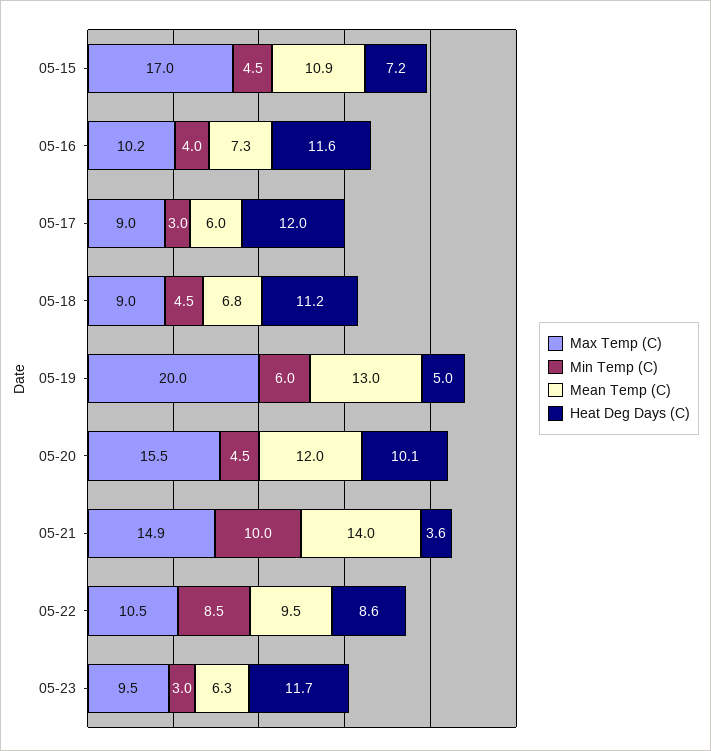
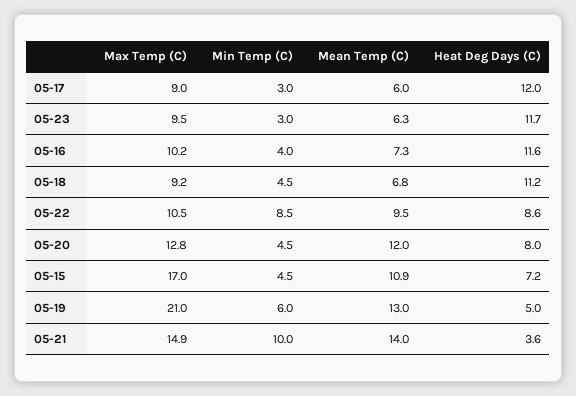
Max Temp (C), 05-18: 9 -> 9.2
Max Temp (C), 05-19: 20 -> 21
Max Temp (C), 05-20: 15.5 -> 12.8
Heat Deg Days (C), 05-20: 10.1 -> 8

